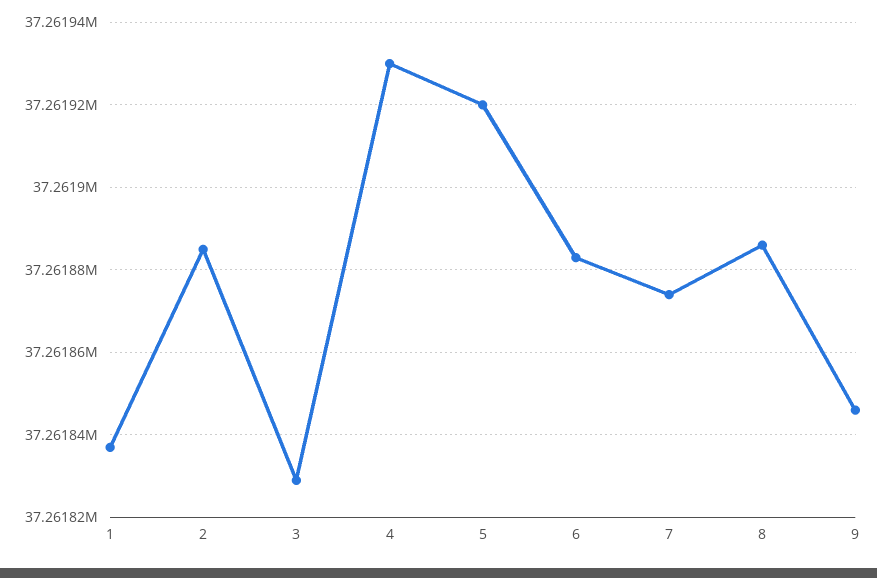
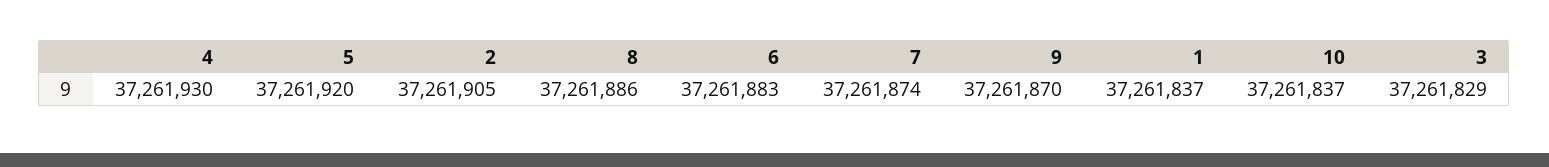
2: 37261885 -> 37261905
9: 37261845 -> 37261870
10: none -> 37261837

